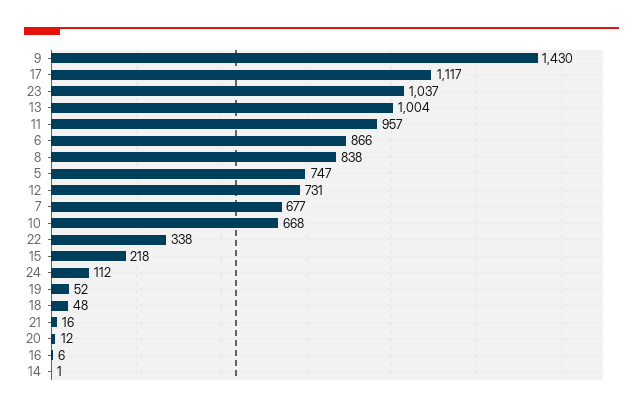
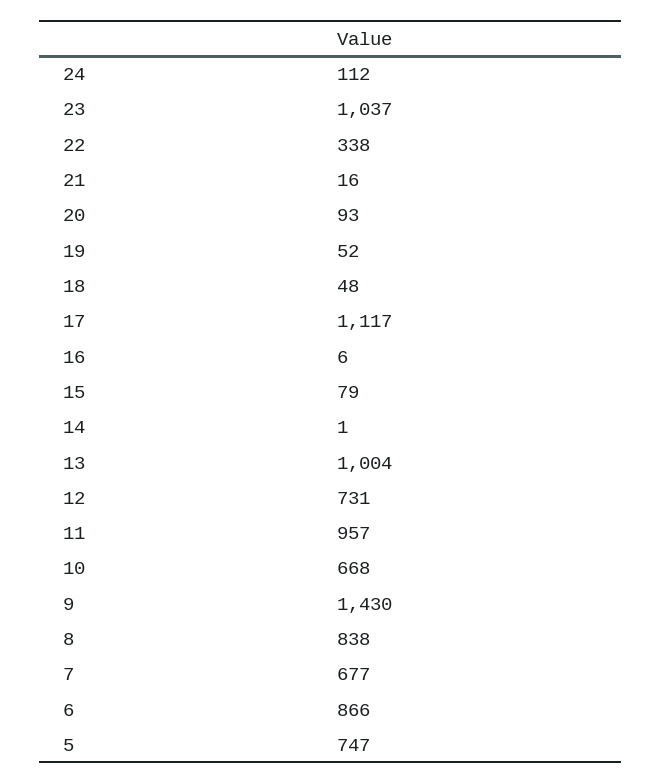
15: 218 -> 79
20: 12 -> 93

